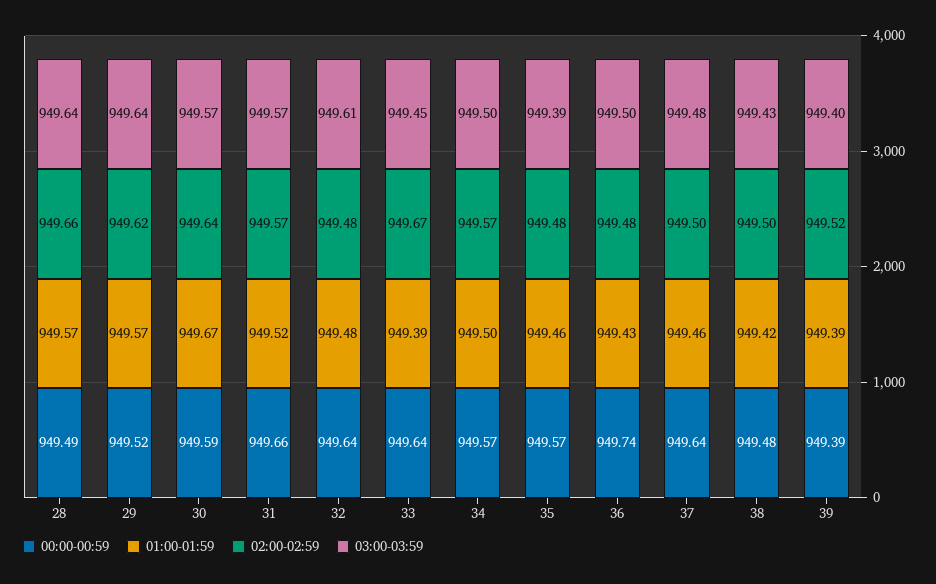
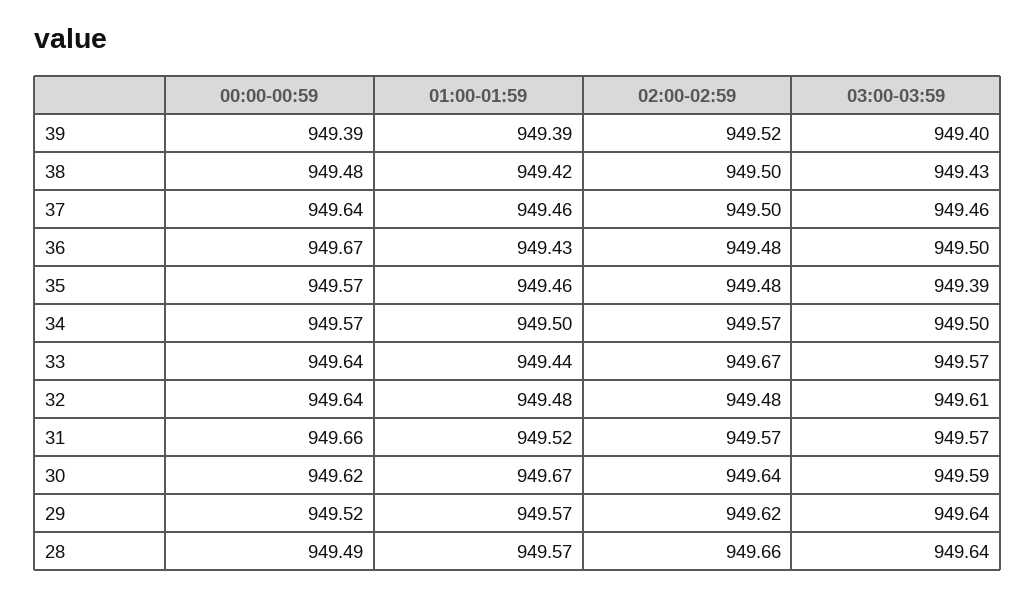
00:00-00:59, 30: 949.59 -> 949.62
03:00-03:59, 30: 949.57 -> 949.59
01:00-01:59, 33: 949.39 -> 949.44
03:00-03:59, 33: 949.45 -> 949.57
00:00-00:59, 36: 949.74 -> 949.67
03:00-03:59, 37: 949.48 -> 949.46

